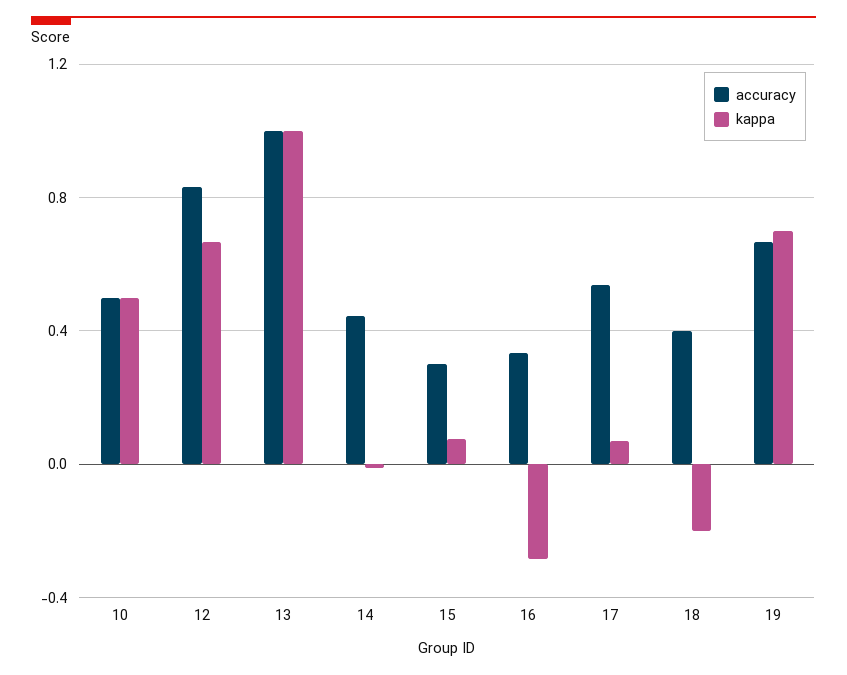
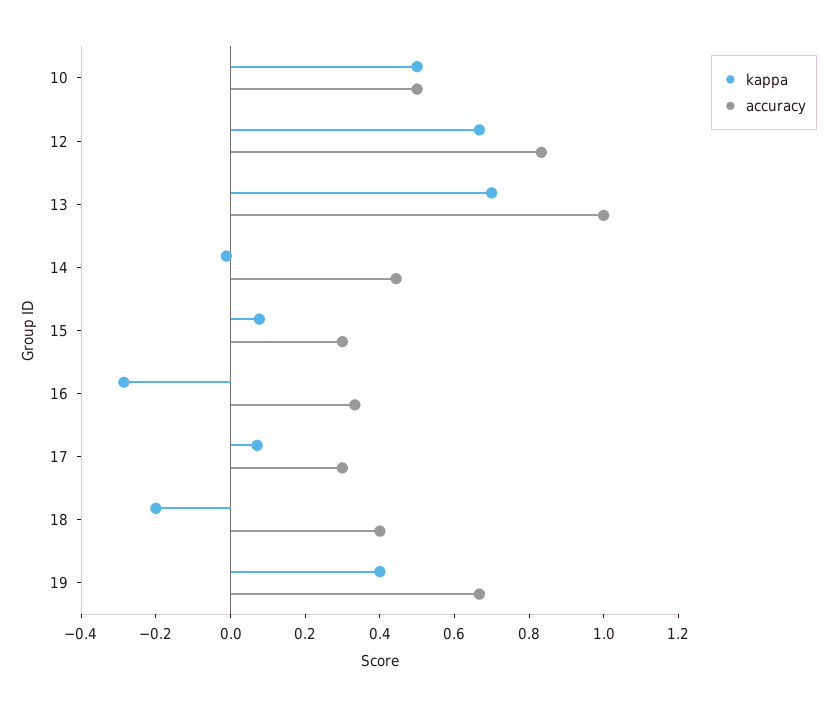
kappa, 13: 1 -> 0.7
accuracy, 17: 0.55 -> 0.3
kappa, 19: 0.7 -> 0.4

